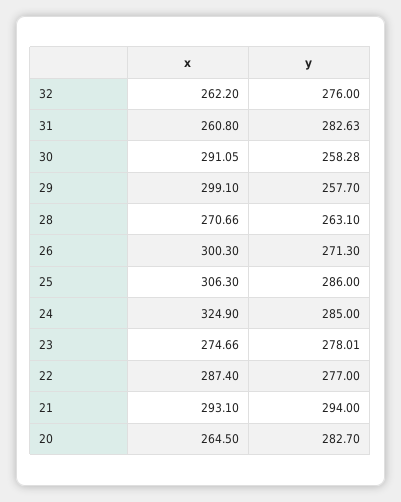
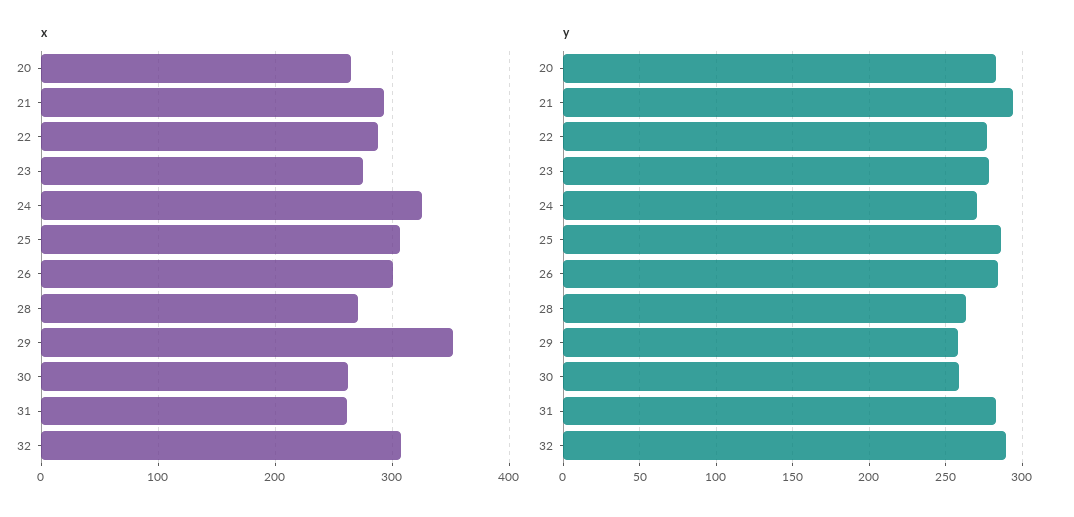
x, 32: 262.2 -> 310
y, 32: 276 -> 290
x, 30: 291.05 -> 260
x, 29: 299.1 -> 350
y, 26: 271.3 -> 285
y, 24: 285 -> 270

